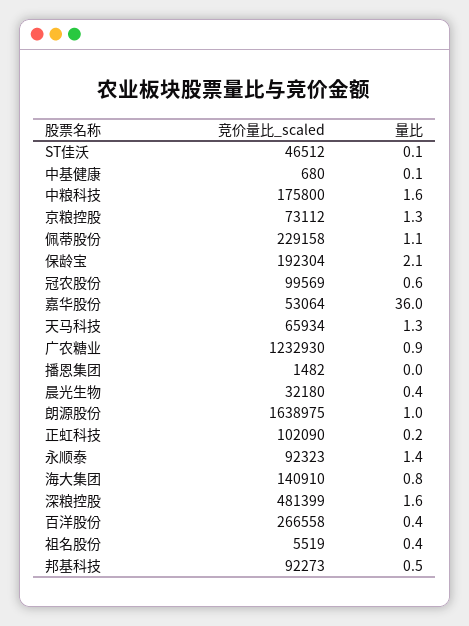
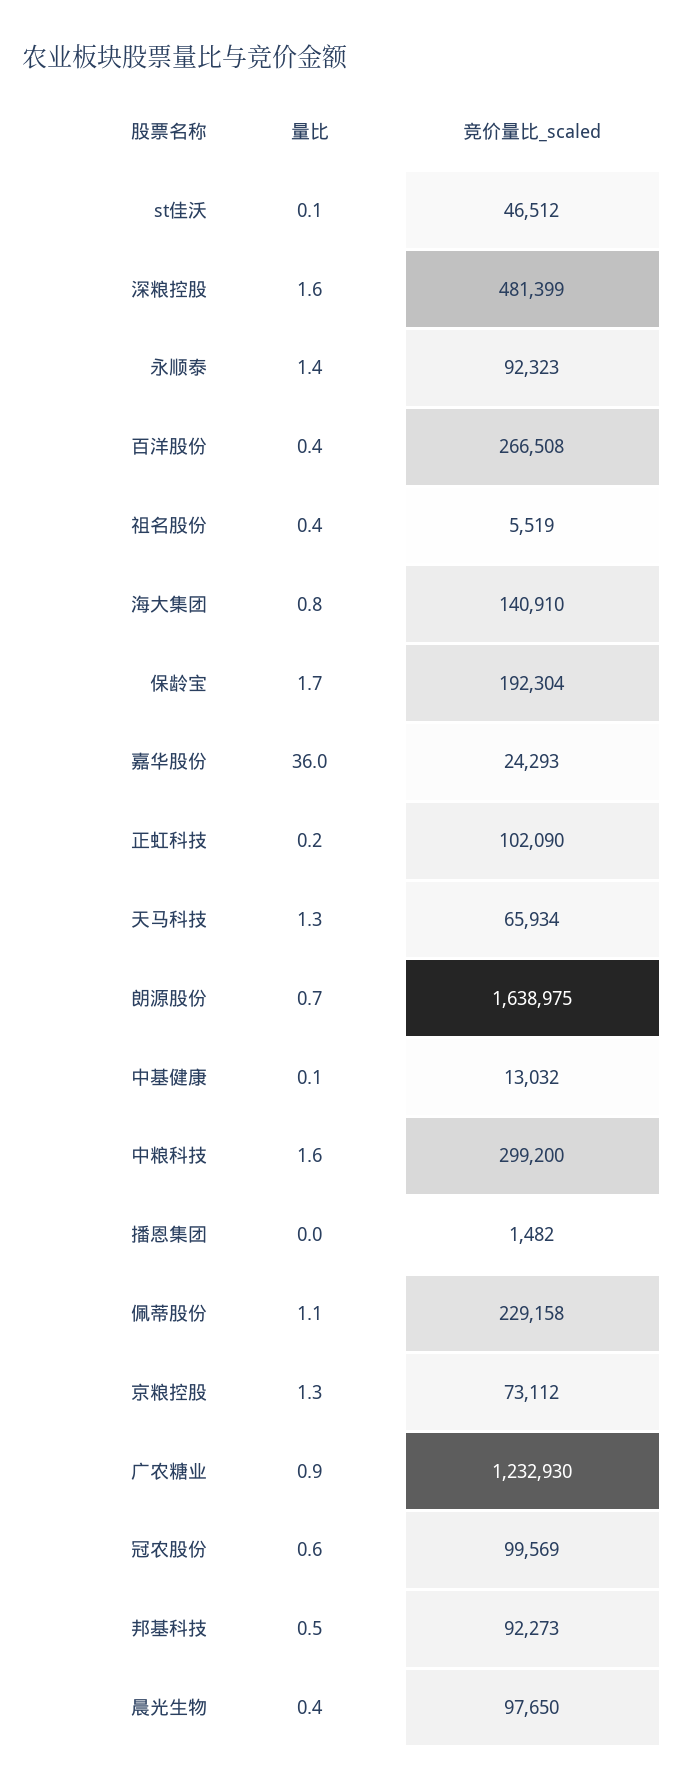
竞价量比_scaled, 中基健康: 680 -> 13032
竞价量比_scaled, 中粮科技: 175800 -> 299200
量比, 保龄宝: 2.1 -> 1.7
竞价量比_scaled, 嘉华股份: 53064 -> 24293
竞价量比_scaled, 晨光生物: 32180 -> 97650
量比, 朗源股份: 1 -> 0.7
竞价量比_scaled, 百洋股份: 266558 -> 266508

